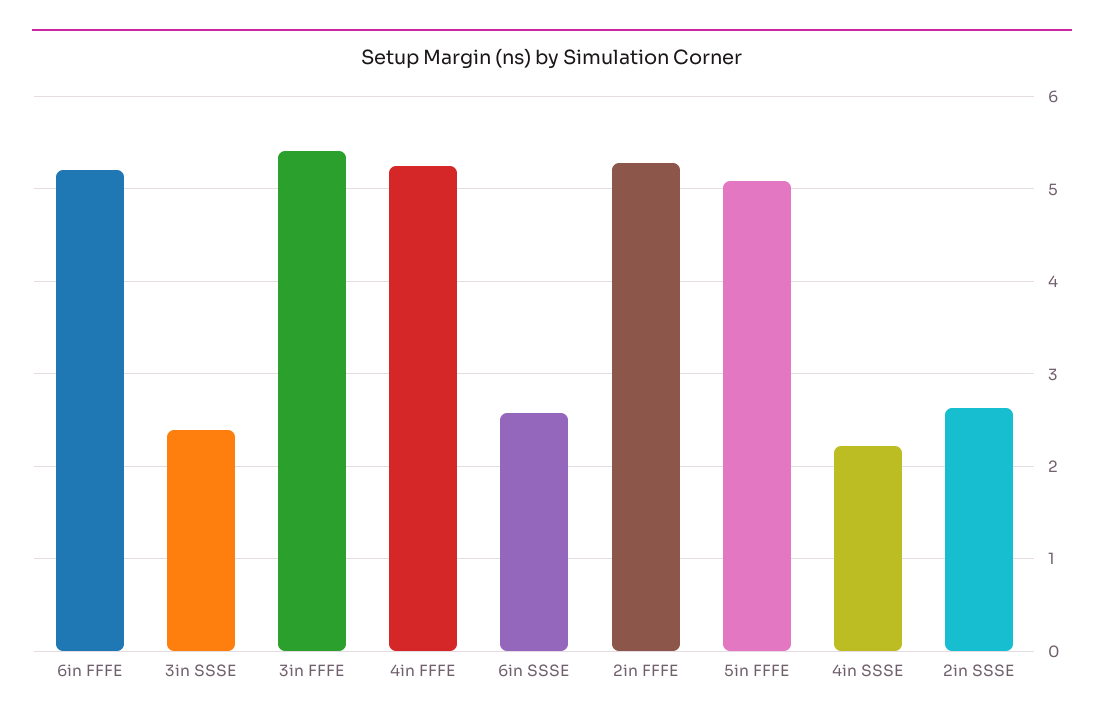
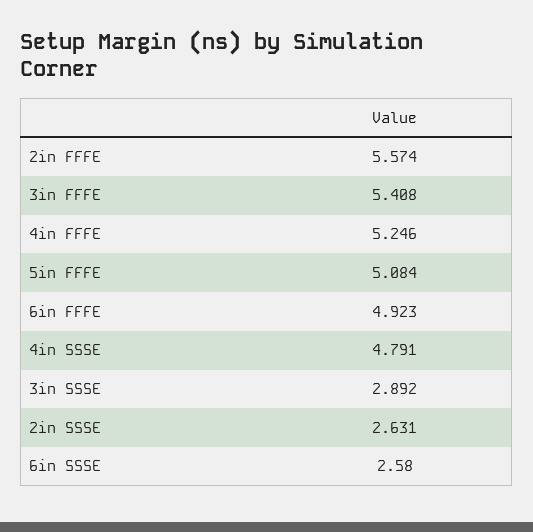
6in FFFE: 5.2 -> 4.923
3in SSSE: 2.4 -> 2.892
2in FFFE: 5.3 -> 5.574
4in SSSE: 2.2 -> 4.791

